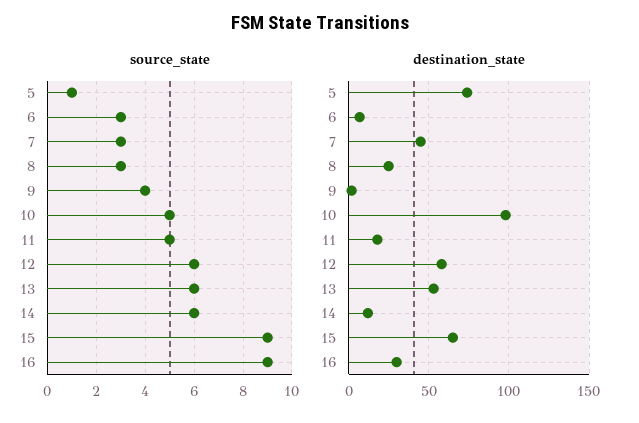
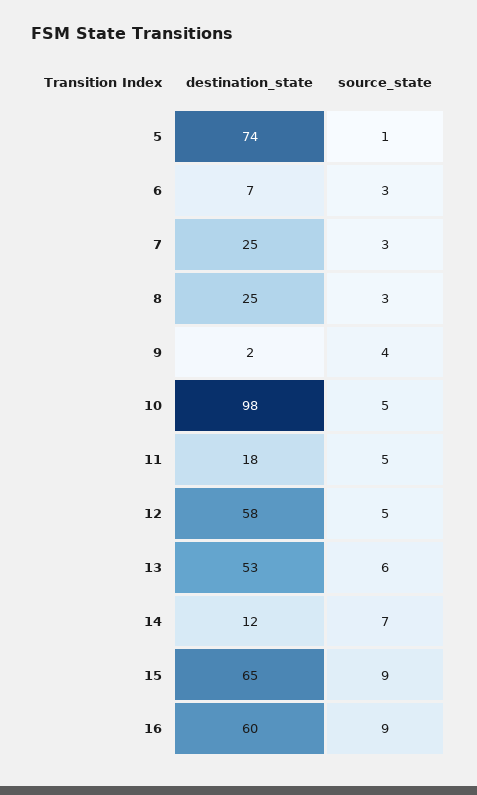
source_state, 12: 6 -> 5
source_state, 14: 6 -> 7
destination_state, 7: 45 -> 25
destination_state, 16: 30 -> 60

